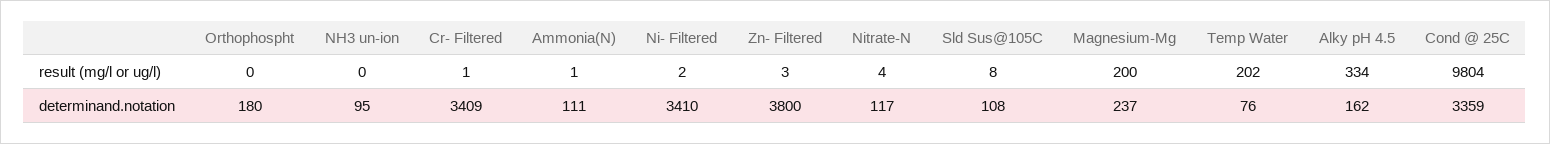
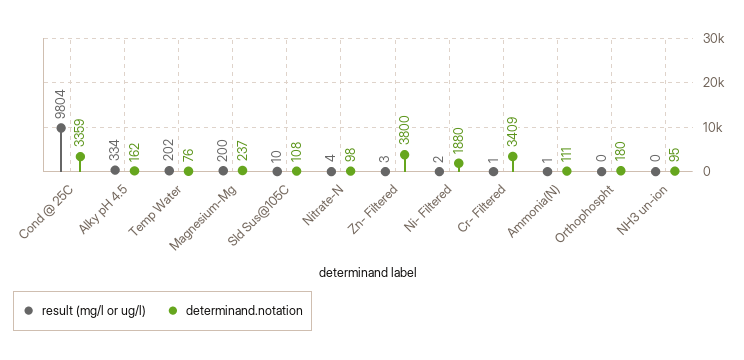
result (mg/l or ug/l), Sld Sus@105C: 8 -> 10
determinand.notation, Ni- Filtered: 3410 -> 1880
determinand.notation, Nitrate-N: 117 -> 98

